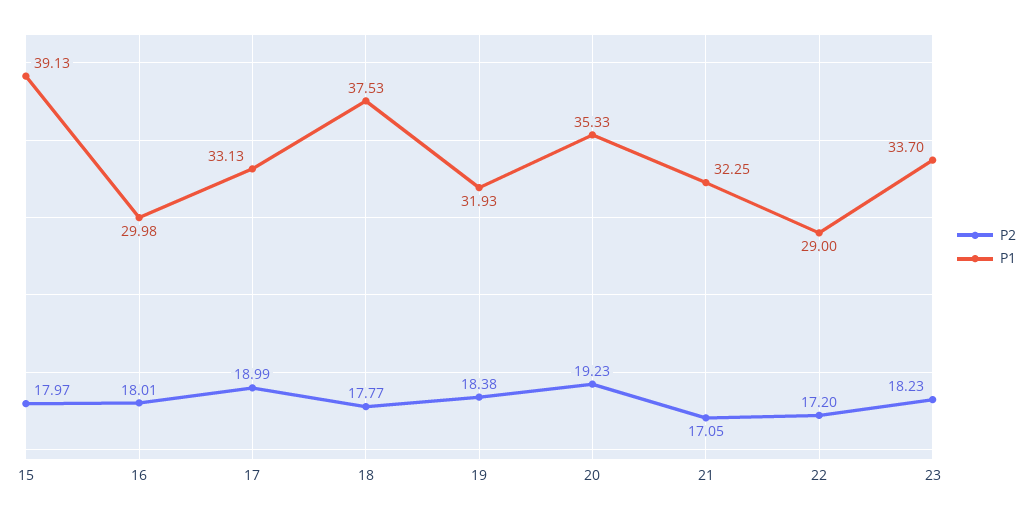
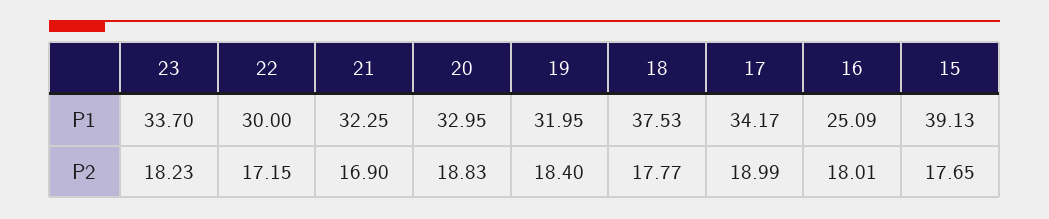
P2, 15: 17.97 -> 17.65
P1, 16: 29.98 -> 25.09
P1, 17: 33.13 -> 34.17
P2, 19: 18.38 -> 18.4
P1, 19: 31.93 -> 31.95
P2, 20: 19.23 -> 18.83
P1, 20: 35.33 -> 32.95
P2, 21: 17.05 -> 16.9
P2, 22: 17.2 -> 17.15
P1, 22: 29 -> 30

